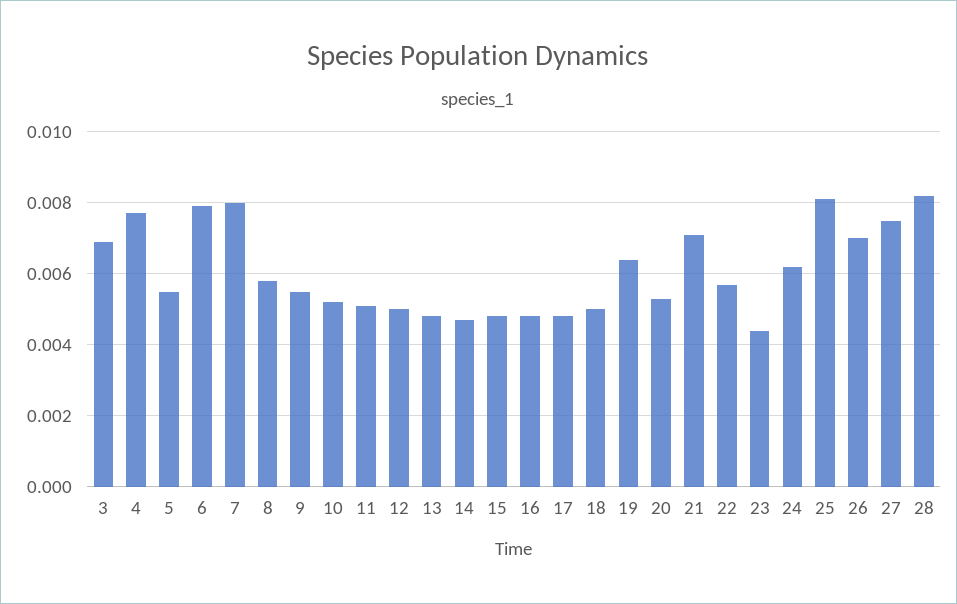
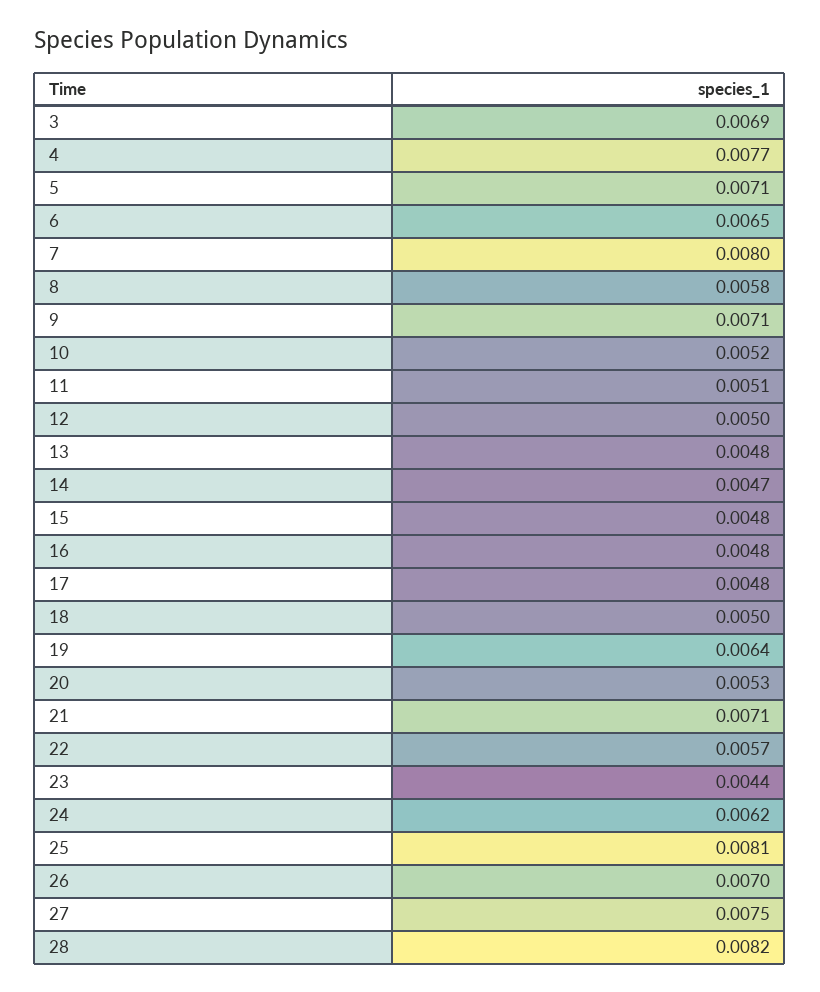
5: 0.0055 -> 0.0071
6: 0.008 -> 0.0065
9: 0.0055 -> 0.0071

